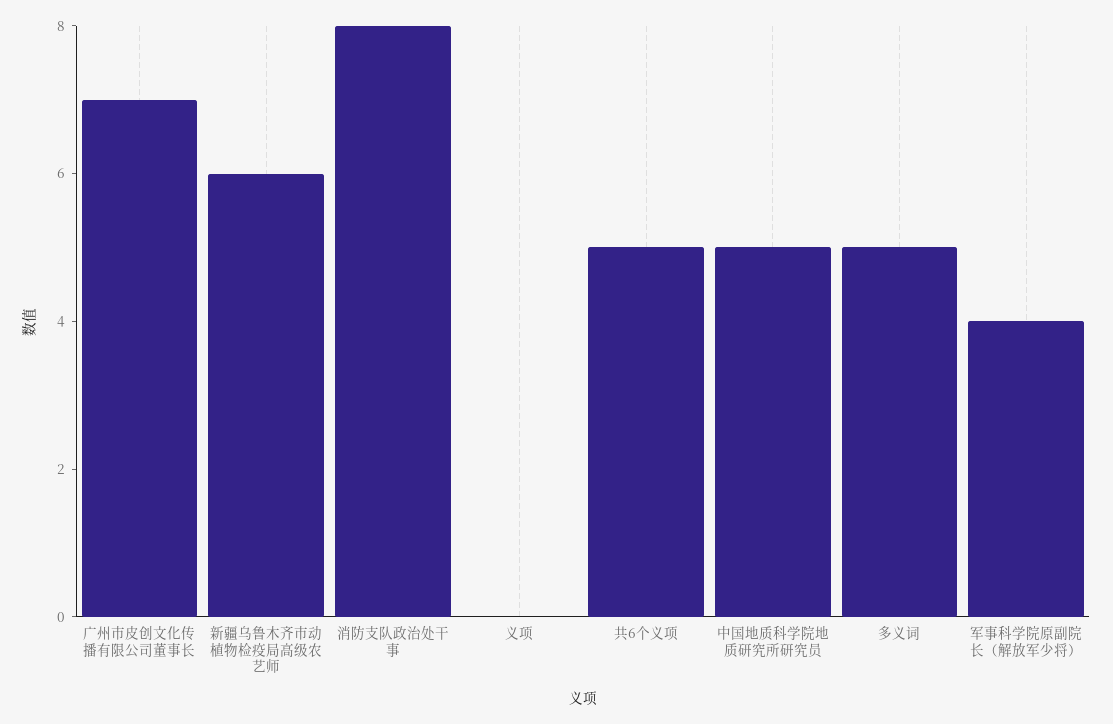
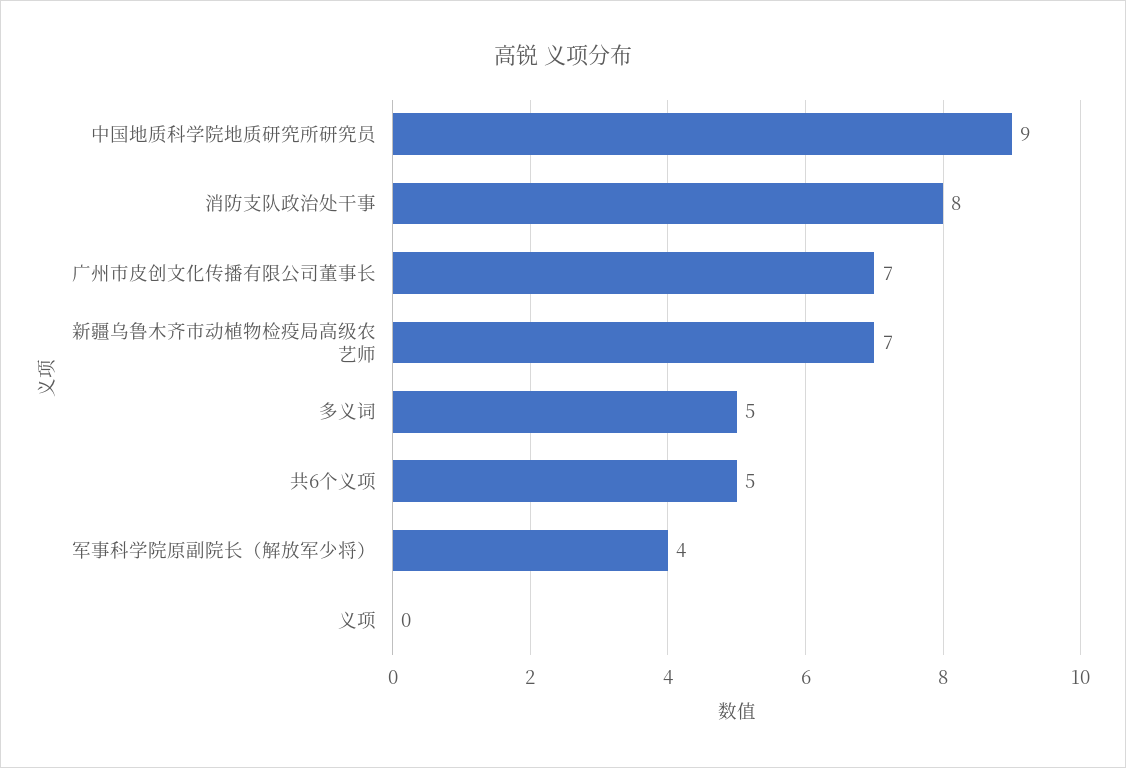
新疆乌鲁木齐市动植物检疫局高级农艺师: 6 -> 7
中国地质科学院地质研究所研究员: 5 -> 9

